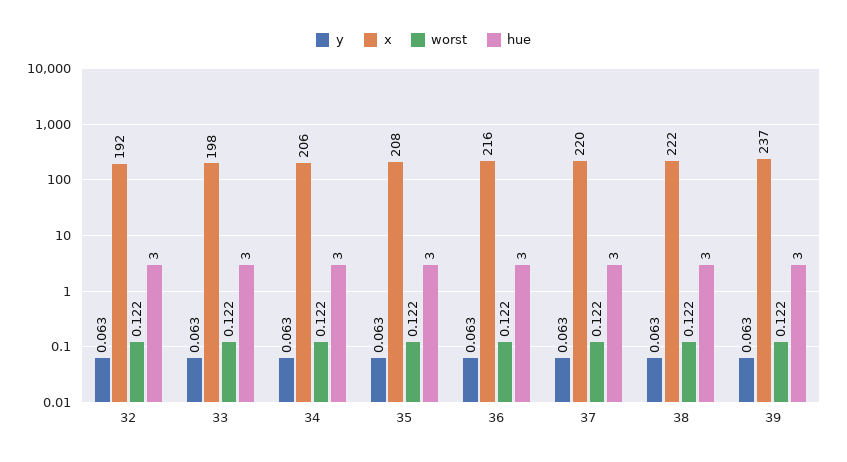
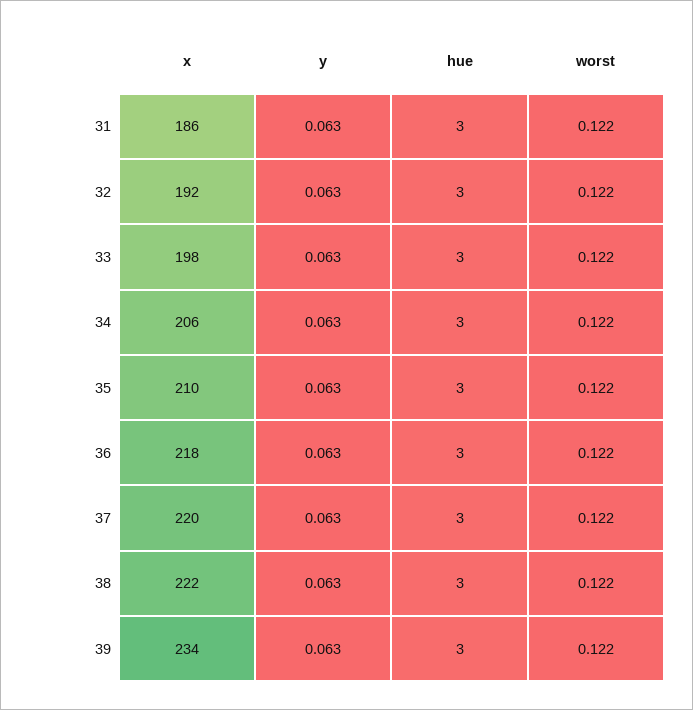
x, 35: 208 -> 210
x, 36: 216 -> 218
x, 39: 237 -> 234
x, 31: none -> 186
y, 31: none -> 0.063
hue, 31: none -> 3
worst, 31: none -> 0.122

